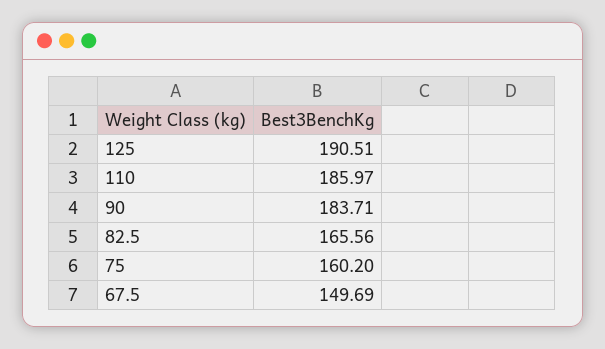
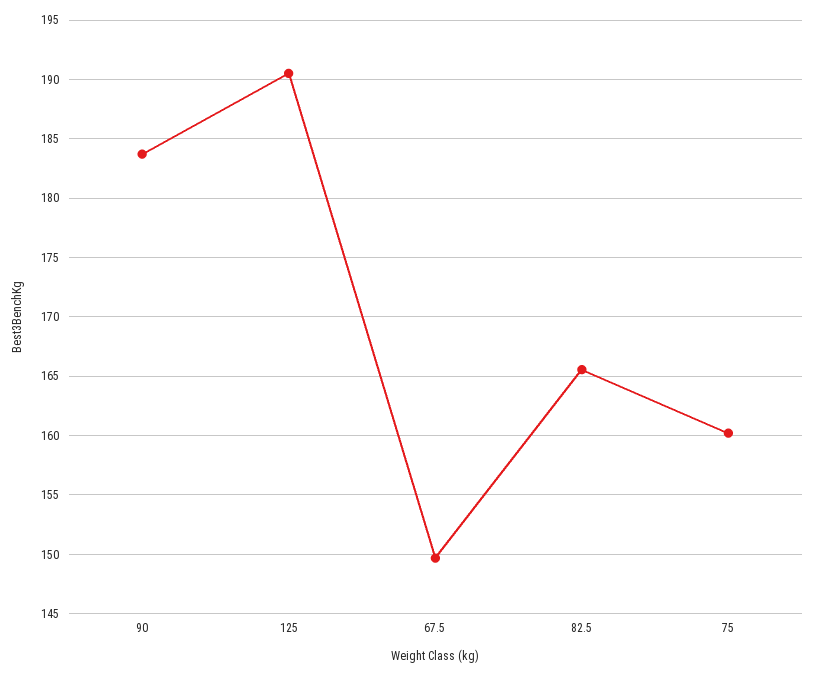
110: 185.97 -> none

